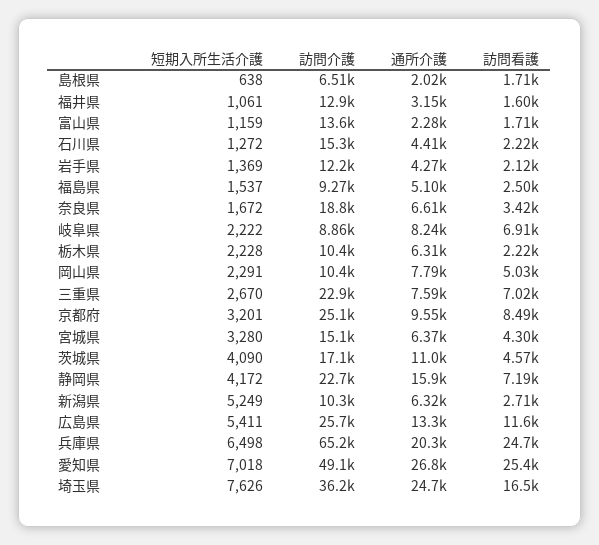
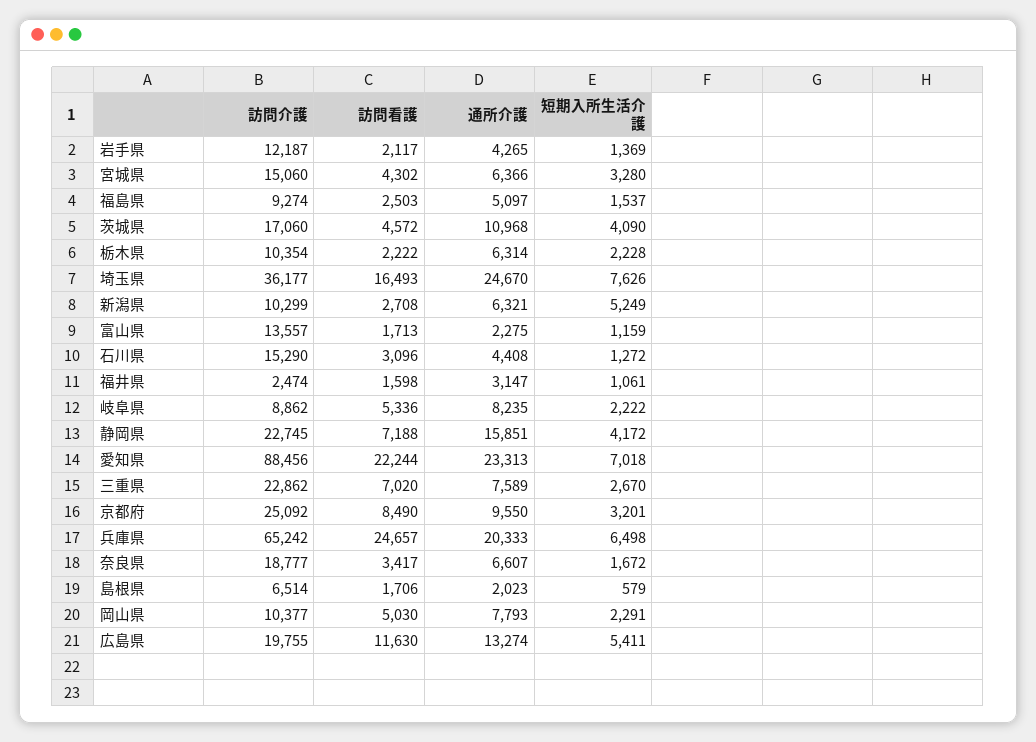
短期入所生活介護, 島根県: 638 -> 579
訪問介護, 福井県: 12900 -> 2474
訪問看護, 石川県: 2220 -> 3096
訪問看護, 岐阜県: 6910 -> 5336
訪問介護, 広島県: 25700 -> 19755
訪問介護, 愛知県: 49100 -> 88456
通所介護, 愛知県: 26800 -> 23313
訪問看護, 愛知県: 25400 -> 22244

